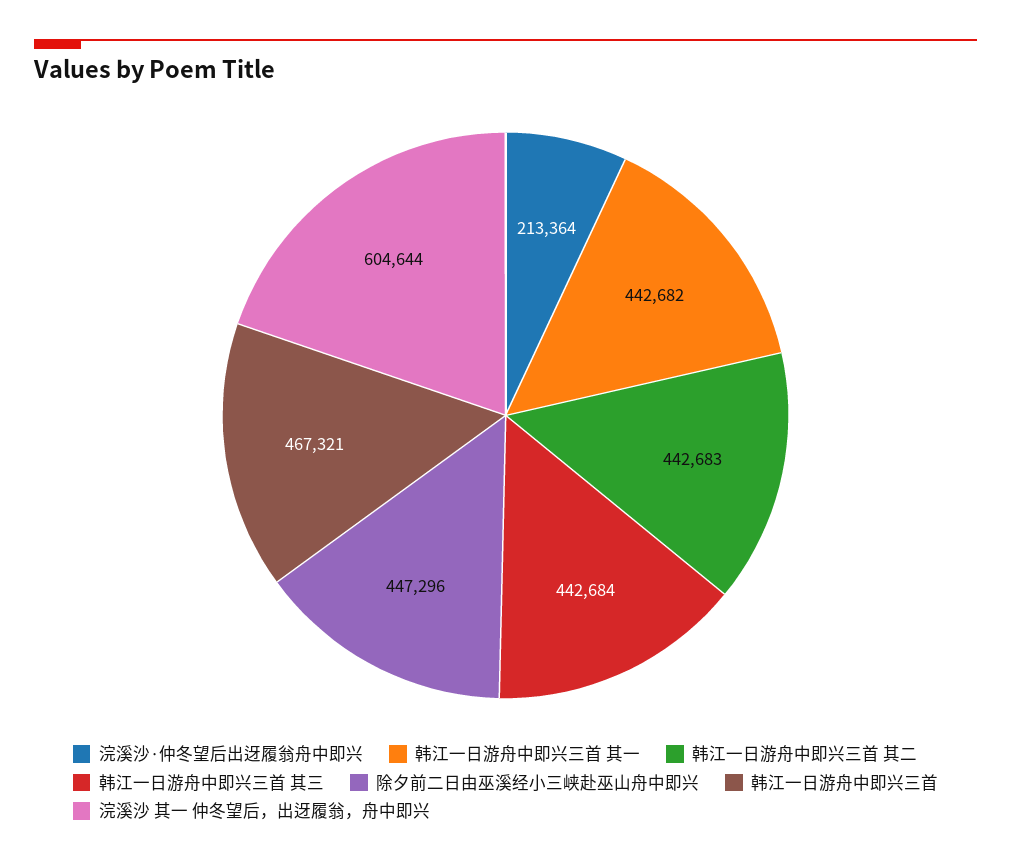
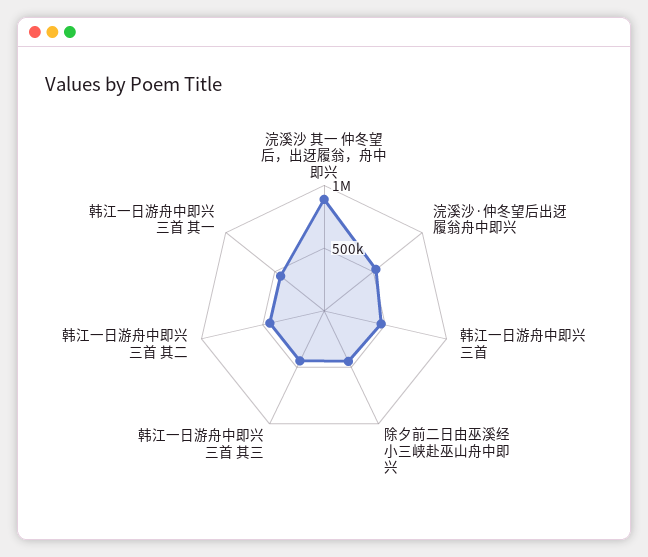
浣溪沙·仲冬望后出迓履翁舟中即兴: 213364 -> 500000
浣溪沙 其一 仲冬望后，出迓履翁，舟中即兴: 604644 -> 900000

